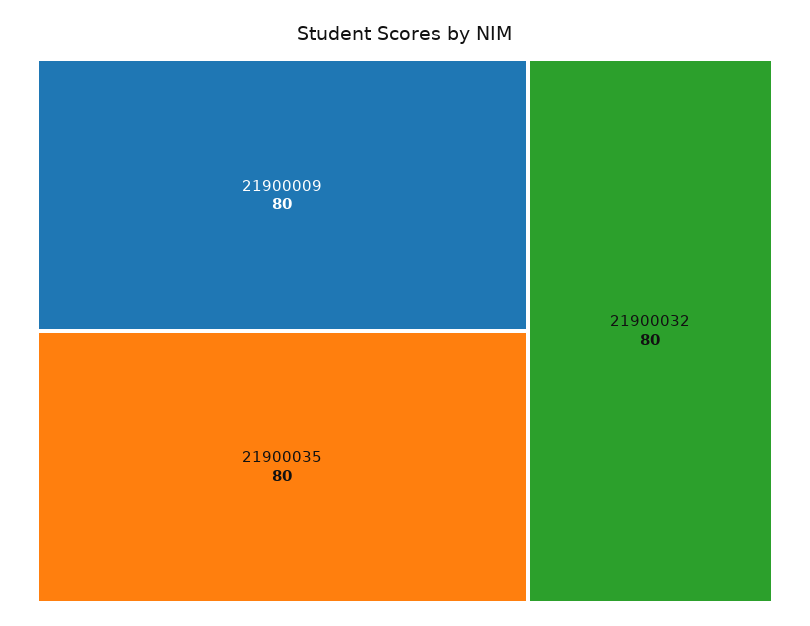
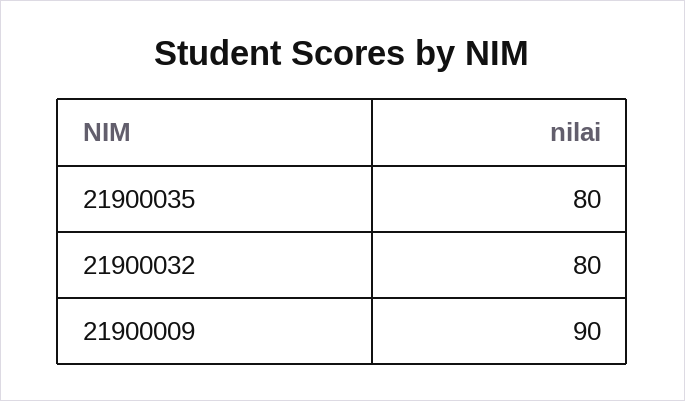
21900009: 80 -> 90

